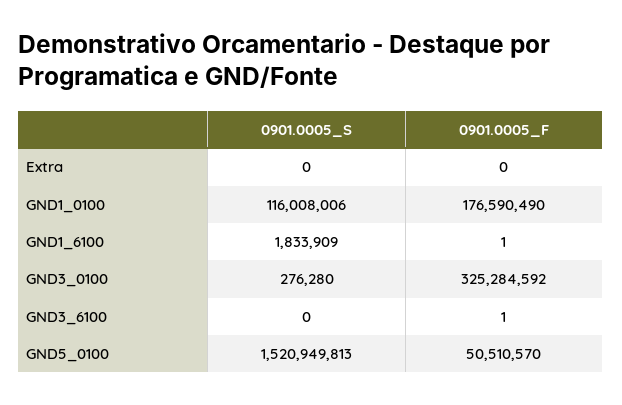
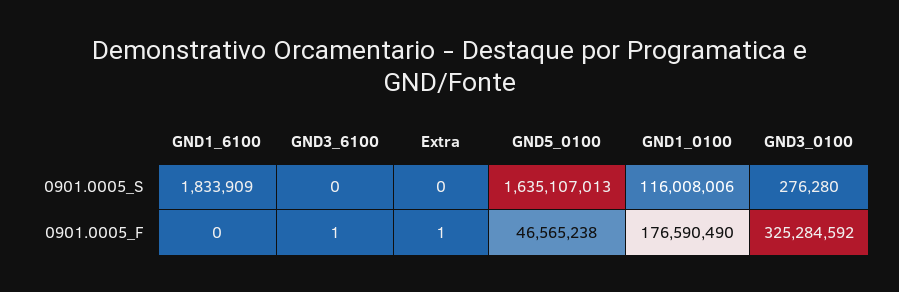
0901.0005_F, Extra: 0 -> 1
0901.0005_F, GND1_6100: 1 -> 0
0901.0005_S, GND5_0100: 1520949813 -> 1635107013
0901.0005_F, GND5_0100: 50510570 -> 46565238

